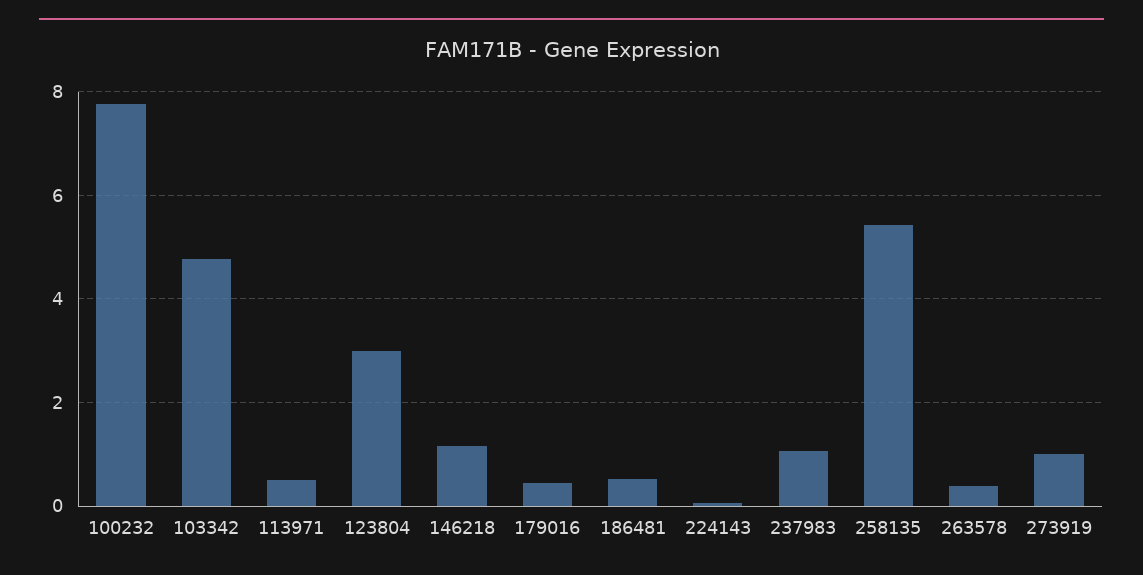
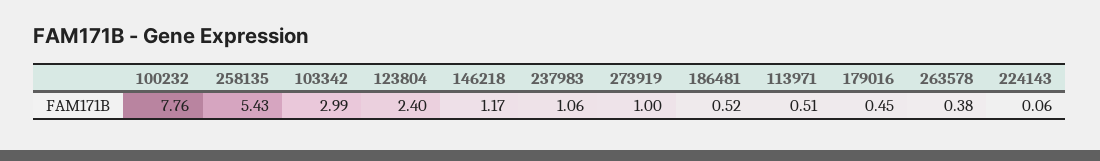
103342: 4.8 -> 2.99
123804: 3 -> 2.4

